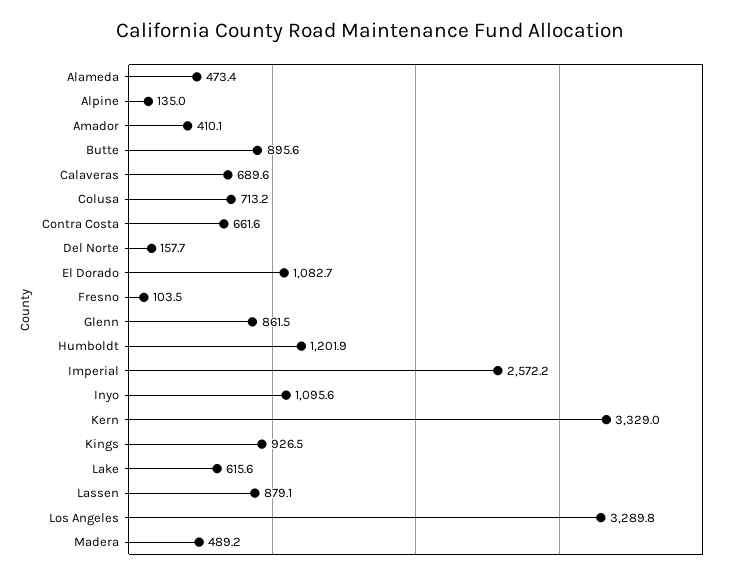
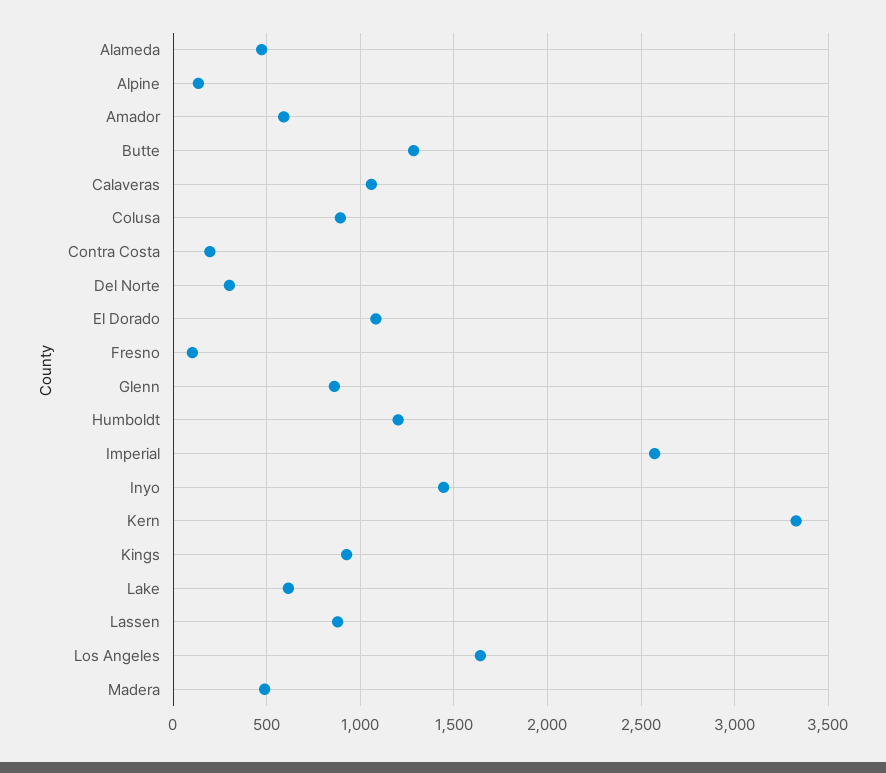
Amador: 410.1 -> 600
Butte: 895.6 -> 1300
Calaveras: 689.6 -> 1050
Colusa: 713.2 -> 900
Contra Costa: 661.6 -> 200
Del Norte: 157.7 -> 300
Inyo: 1095.6 -> 1450
Los Angeles: 3289.8 -> 1650

